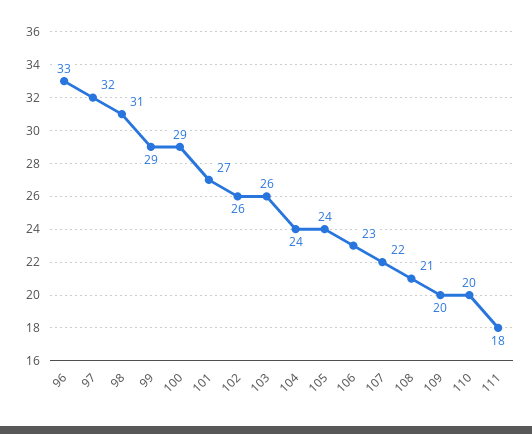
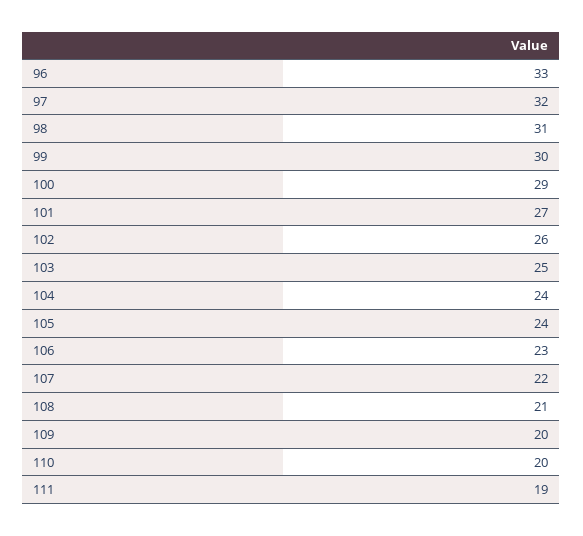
99: 29 -> 30
103: 26 -> 25
111: 18 -> 19

